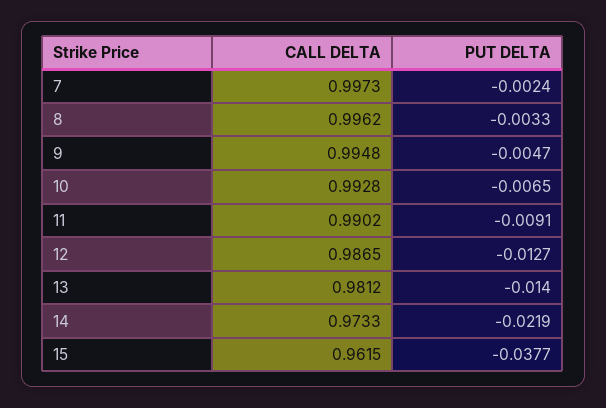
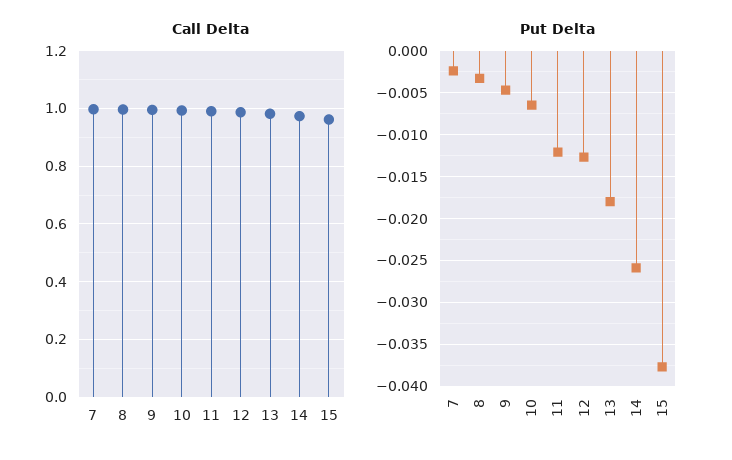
PUT DELTA, 11: -0.0091 -> -0.012
PUT DELTA, 13: -0.014 -> -0.018
PUT DELTA, 14: -0.0219 -> -0.026

